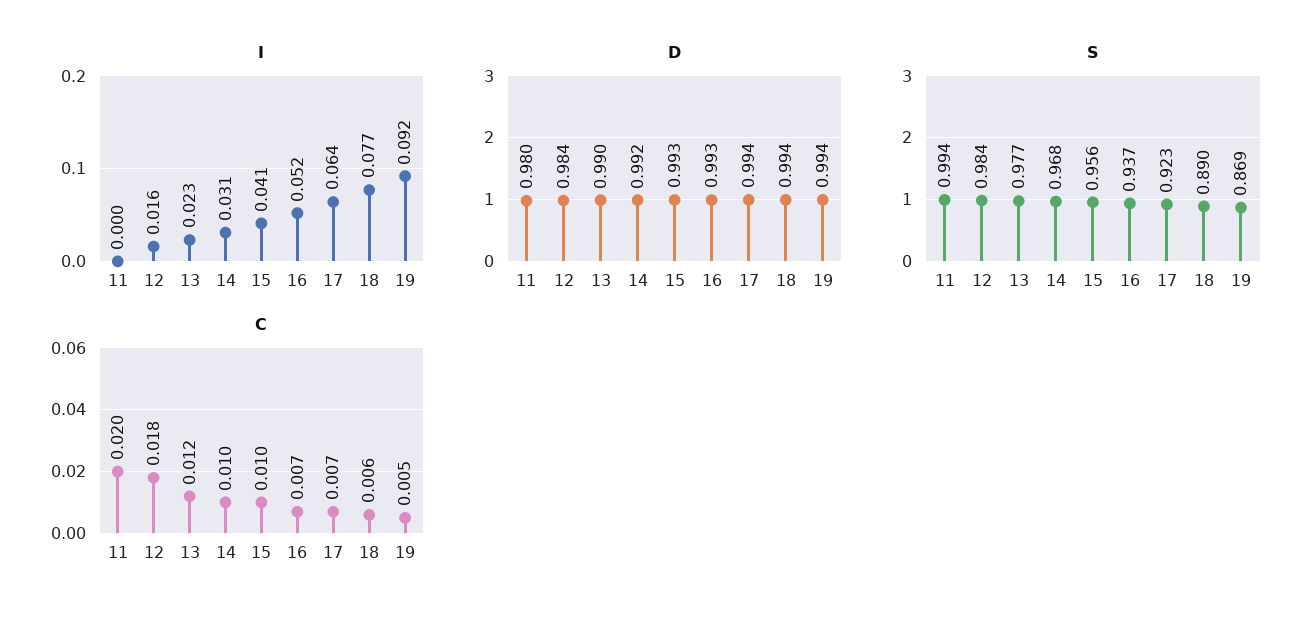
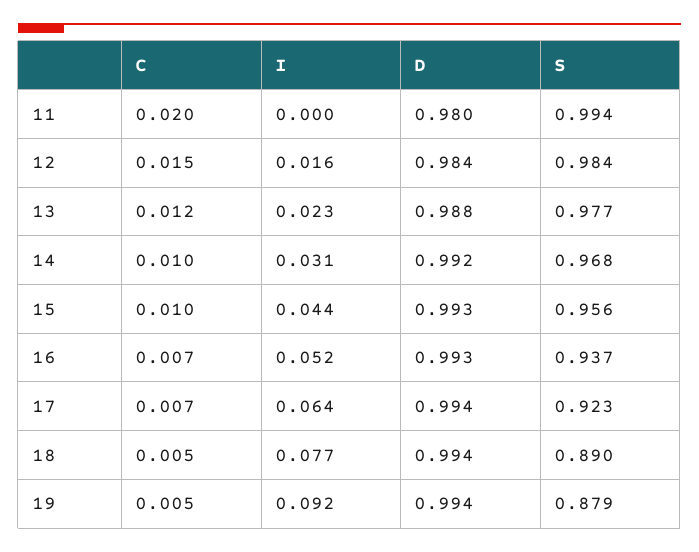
I, 15: 0.041 -> 0.044
D, 13: 0.99 -> 0.988
S, 19: 0.869 -> 0.879
C, 12: 0.018 -> 0.015
C, 18: 0.006 -> 0.005

